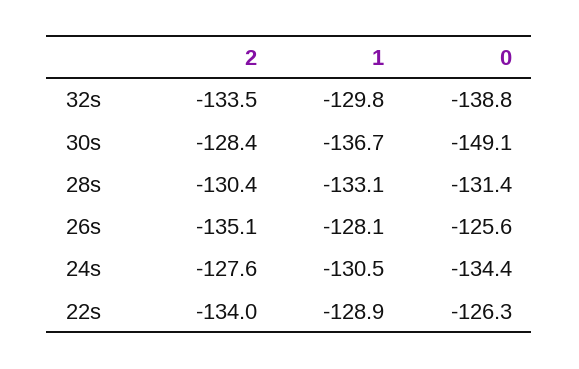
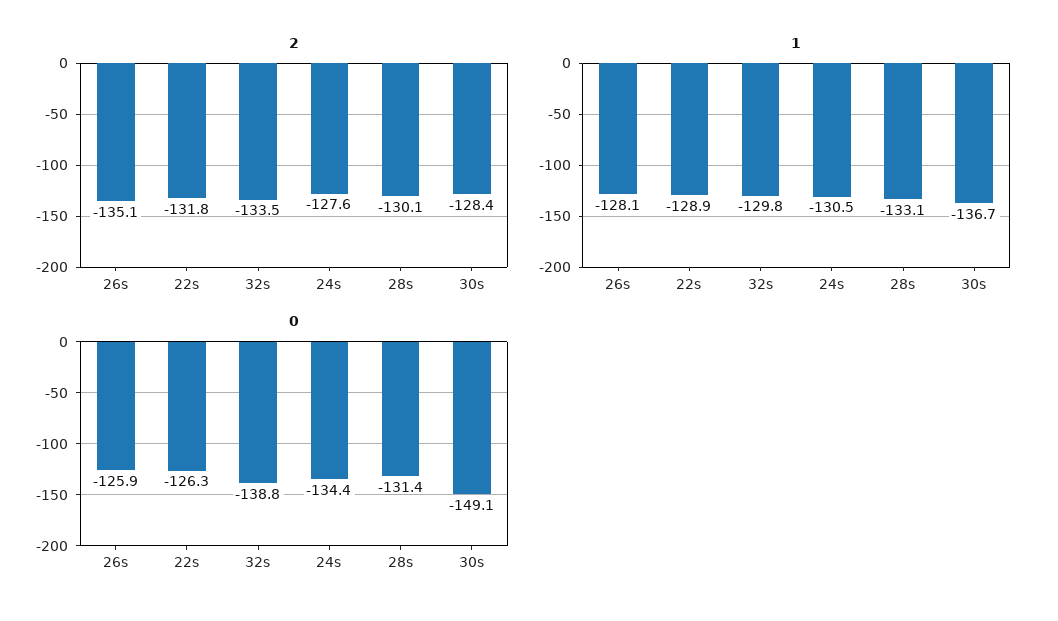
2, 28s: -130.4 -> -130.1
0, 26s: -125.6 -> -125.9
2, 22s: -134 -> -131.8

